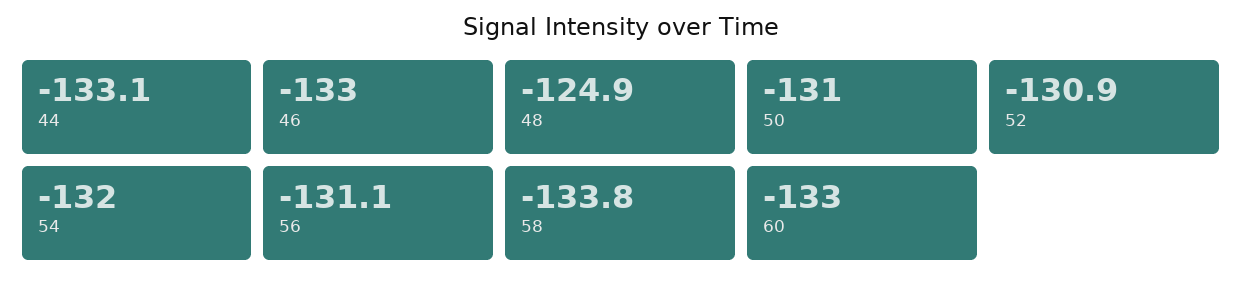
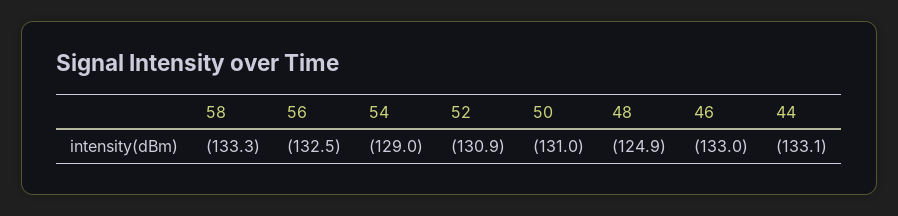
54: -132 -> -129
56: -131.1 -> -132.5
58: -133.8 -> -133.3
60: -133 -> none

